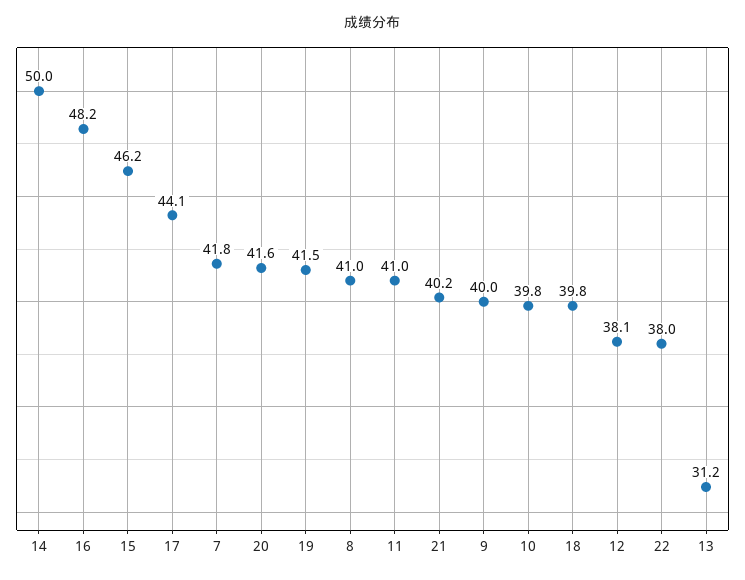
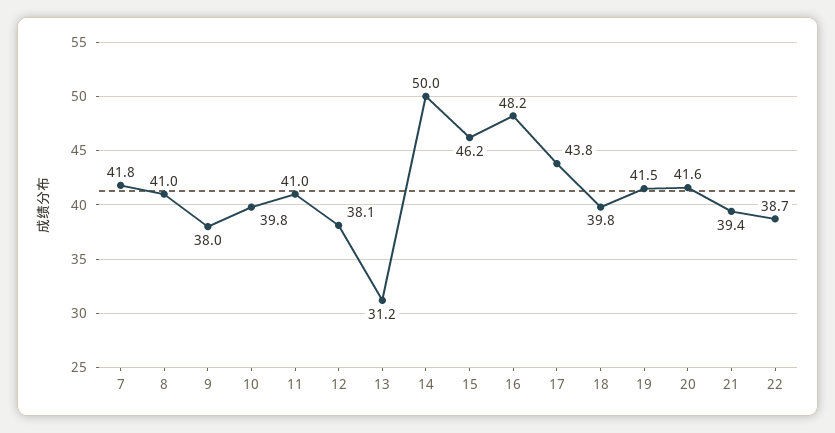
17: 44.1 -> 43.8
21: 40.2 -> 39.4
9: 40 -> 38
22: 38 -> 38.7

